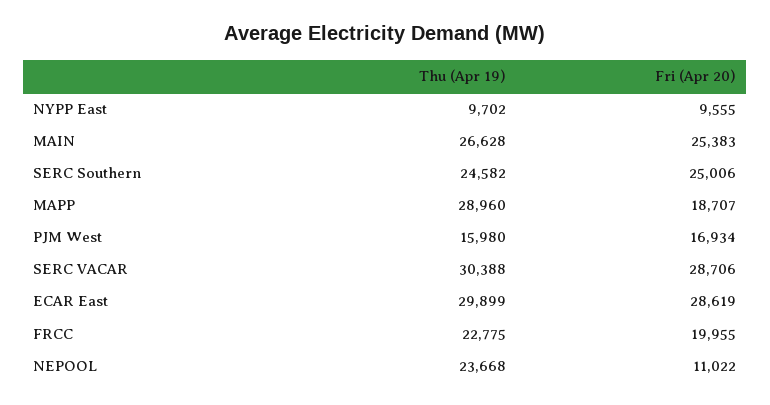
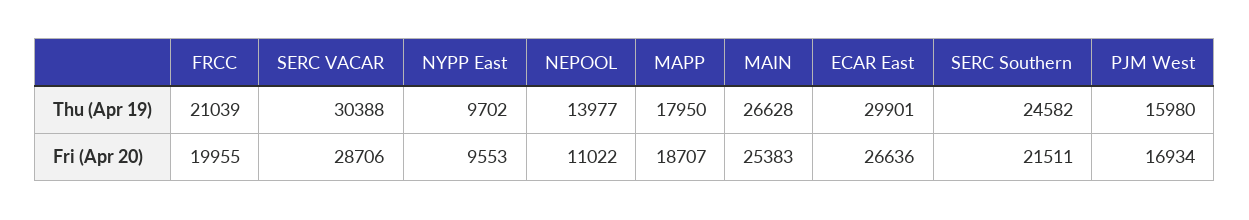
Fri (Apr 20), NYPP East: 9555 -> 9553
Fri (Apr 20), SERC Southern: 25006 -> 21511
Thu (Apr 19), MAPP: 28960 -> 17950
Thu (Apr 19), ECAR East: 29899 -> 29901
Fri (Apr 20), ECAR East: 28619 -> 26636
Thu (Apr 19), FRCC: 22775 -> 21039
Thu (Apr 19), NEPOOL: 23668 -> 13977

